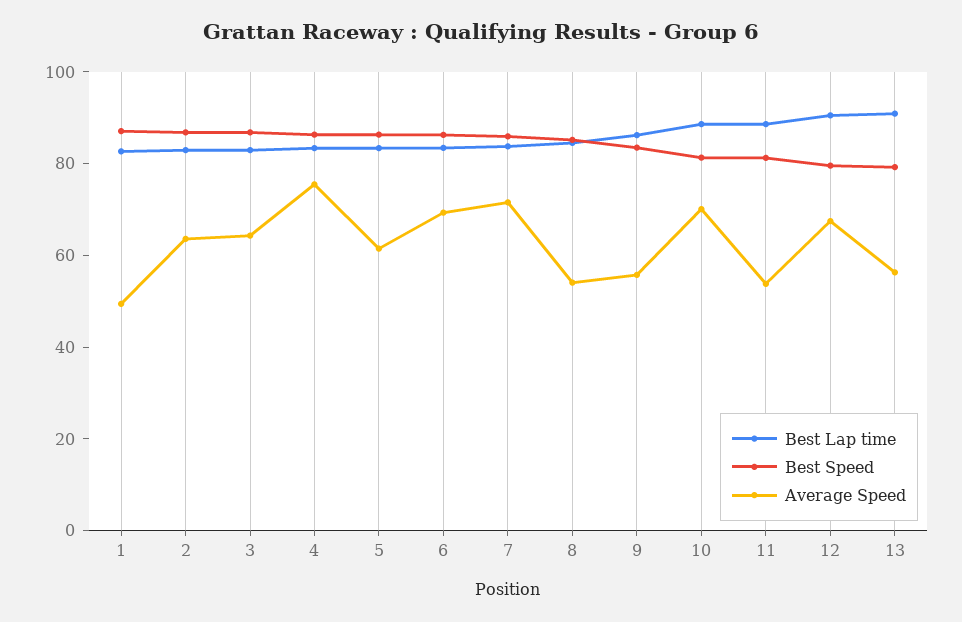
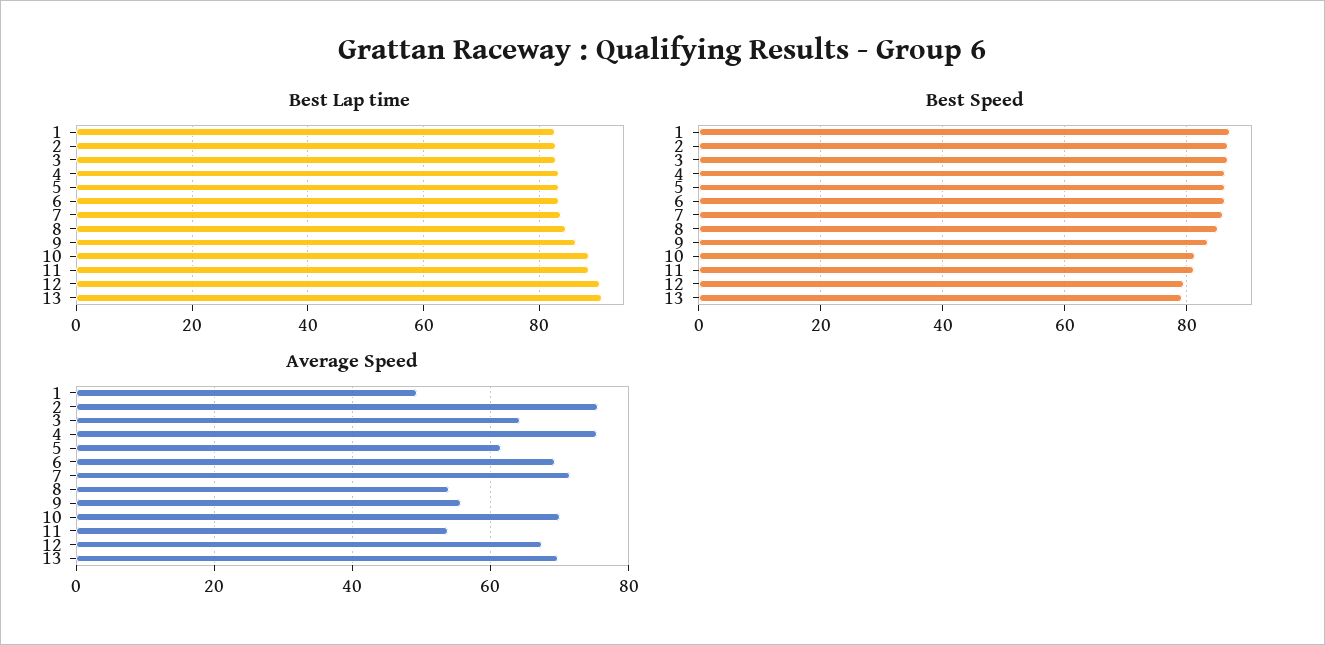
Average Speed, 2: 65 -> 76
Average Speed, 13: 55 -> 70

